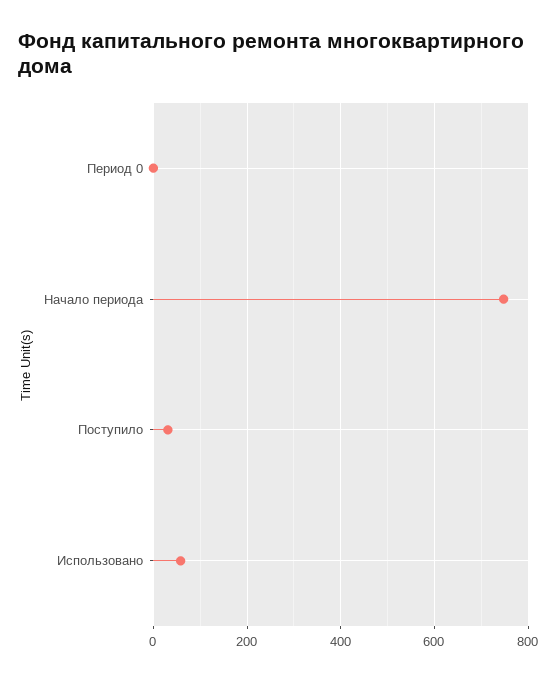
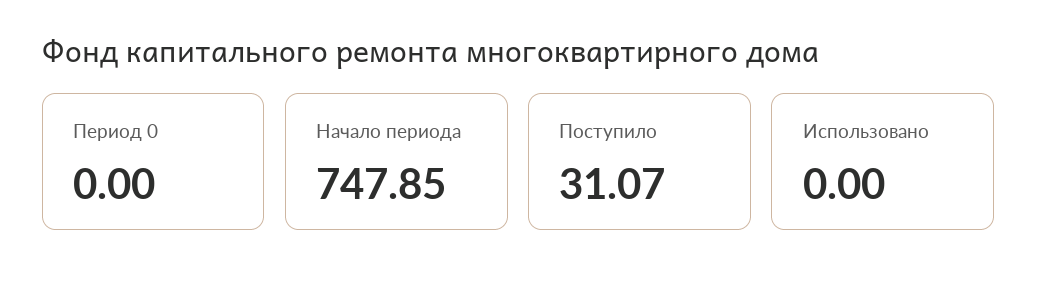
Использовано: 60 -> 0

